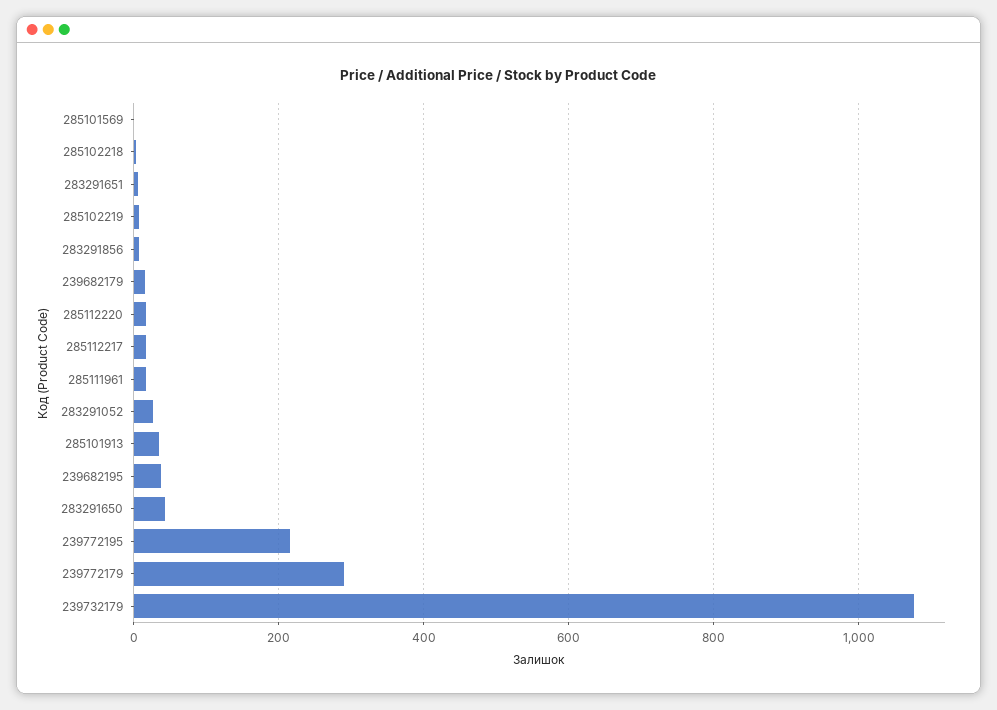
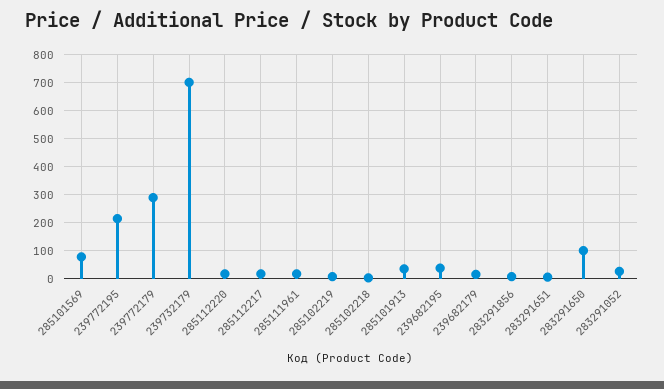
285101569: 0 -> 75
283291650: 40 -> 100
239732179: 1080 -> 700

